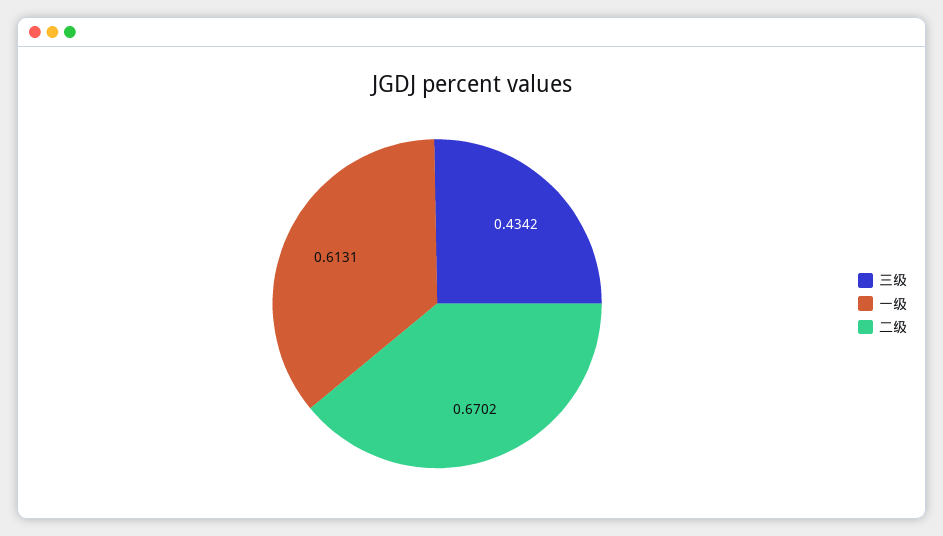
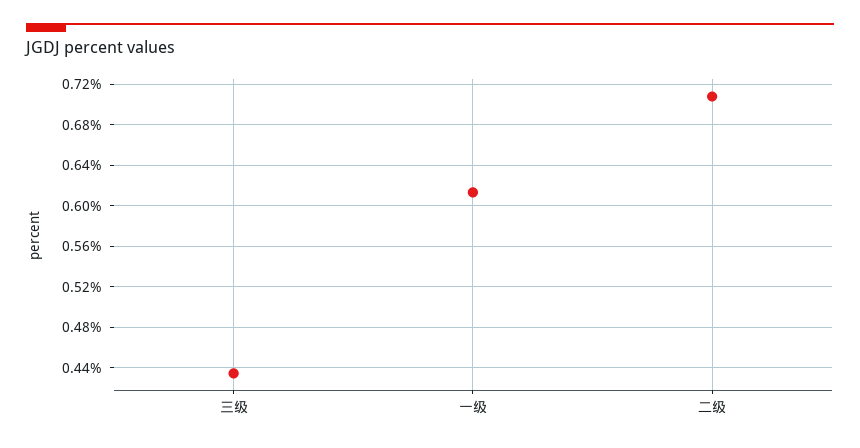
二级: 0.6702 -> 0.71

